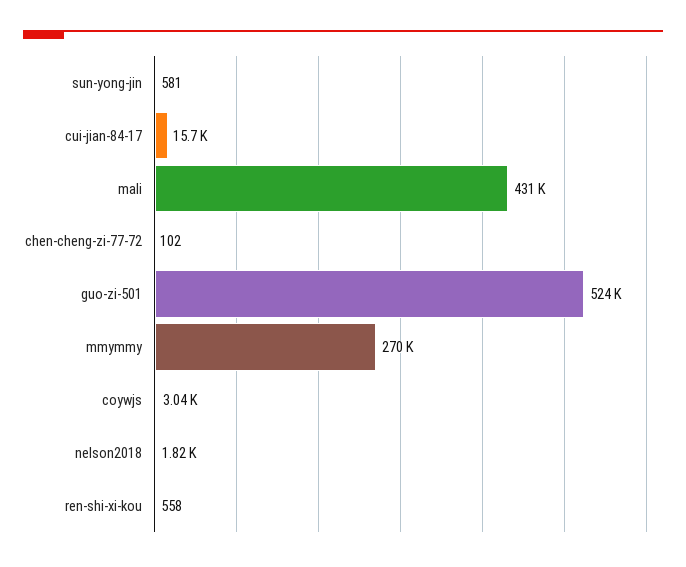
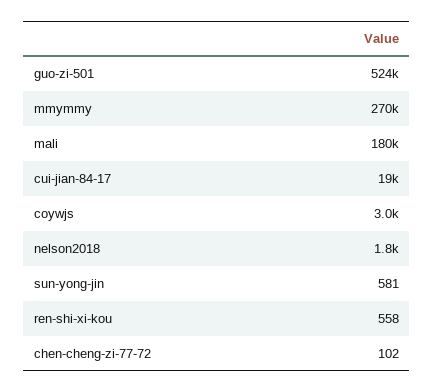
cui-jian-84-17: 15700 -> 19000
mali: 431000 -> 180000

